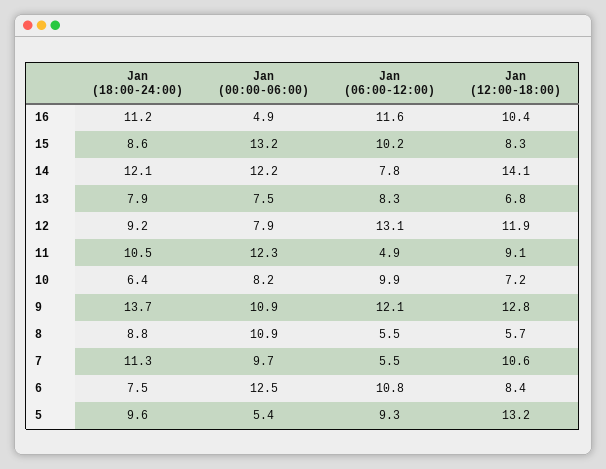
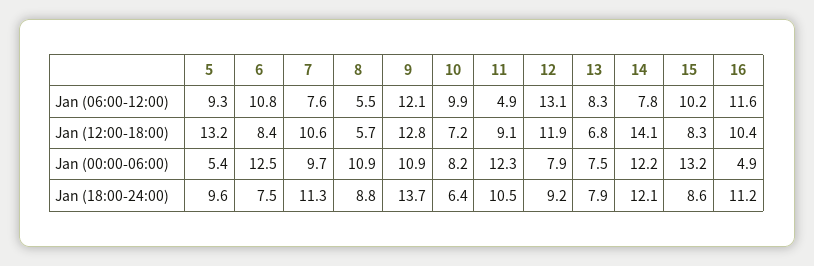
Jan (06:00-12:00), 7: 5.5 -> 7.6

